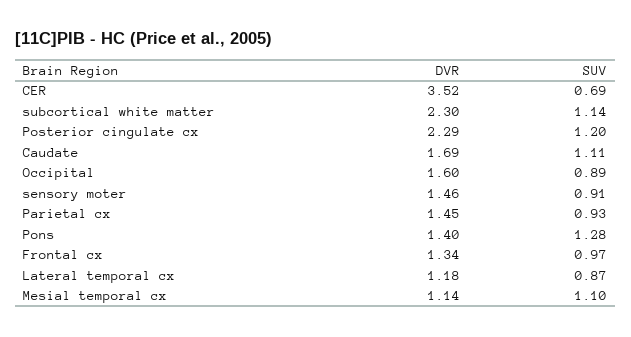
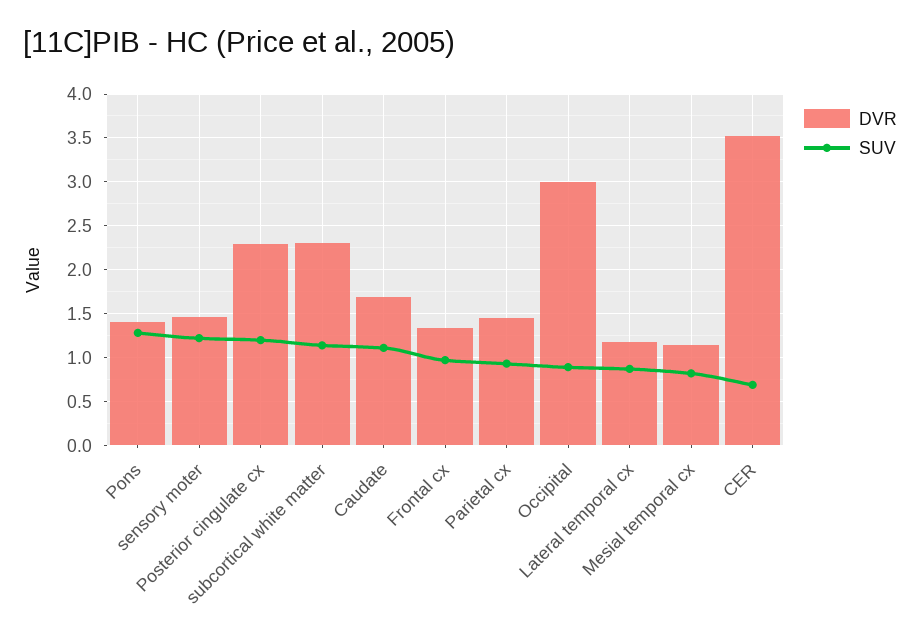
DVR, Occipital: 1.6 -> 3
SUV, sensory moter: 0.91 -> 1.2
SUV, Mesial temporal cx: 1.1 -> 0.8

